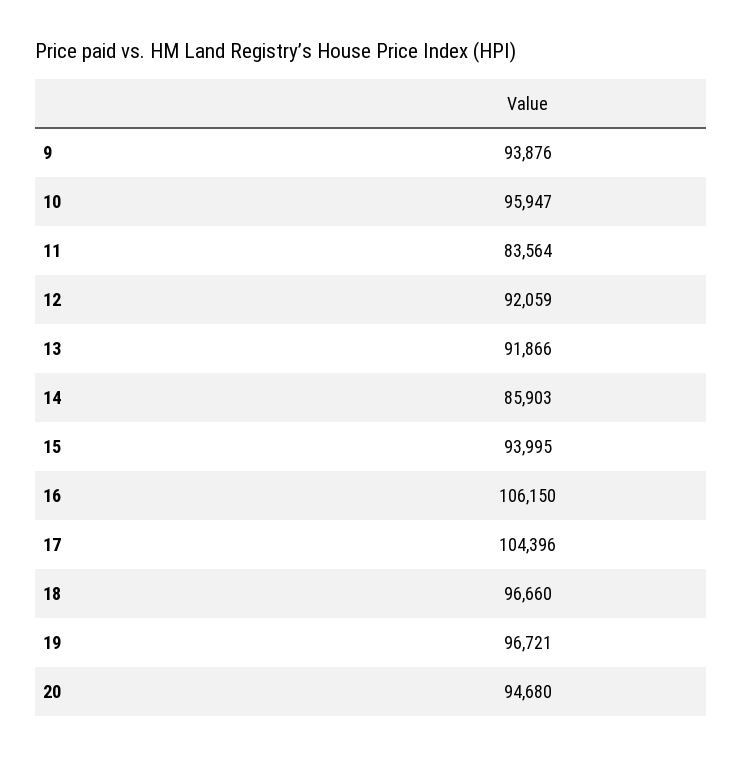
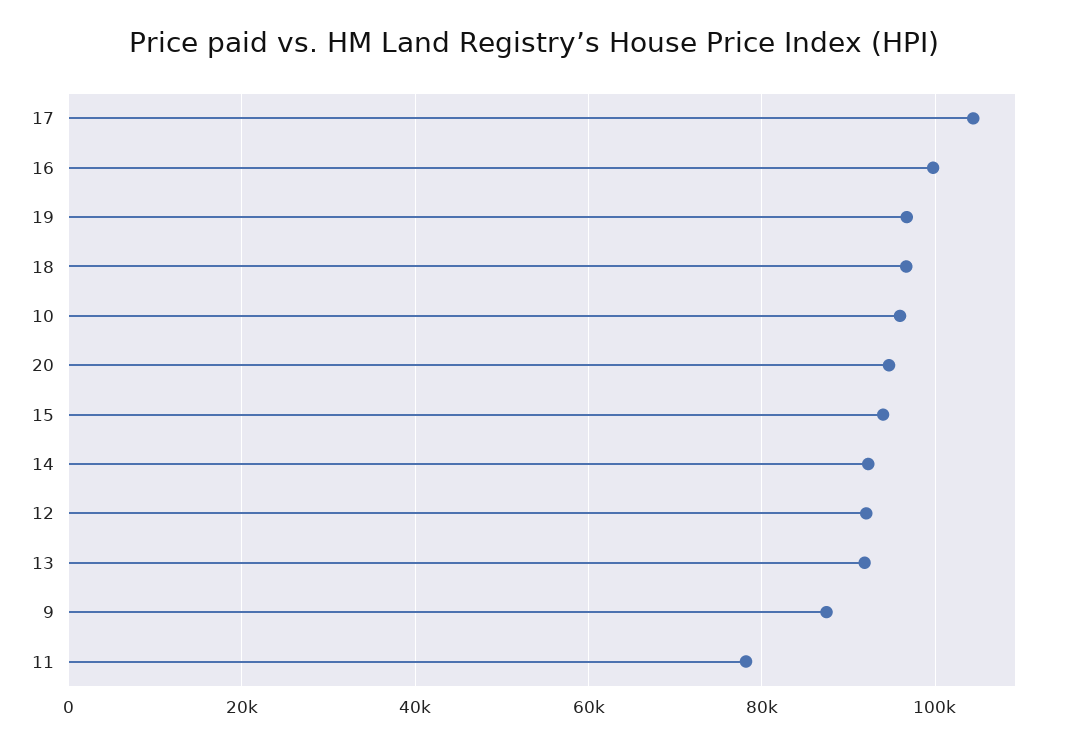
9: 93876 -> 88000
11: 83564 -> 78000
14: 85903 -> 92000
16: 106150 -> 100000

